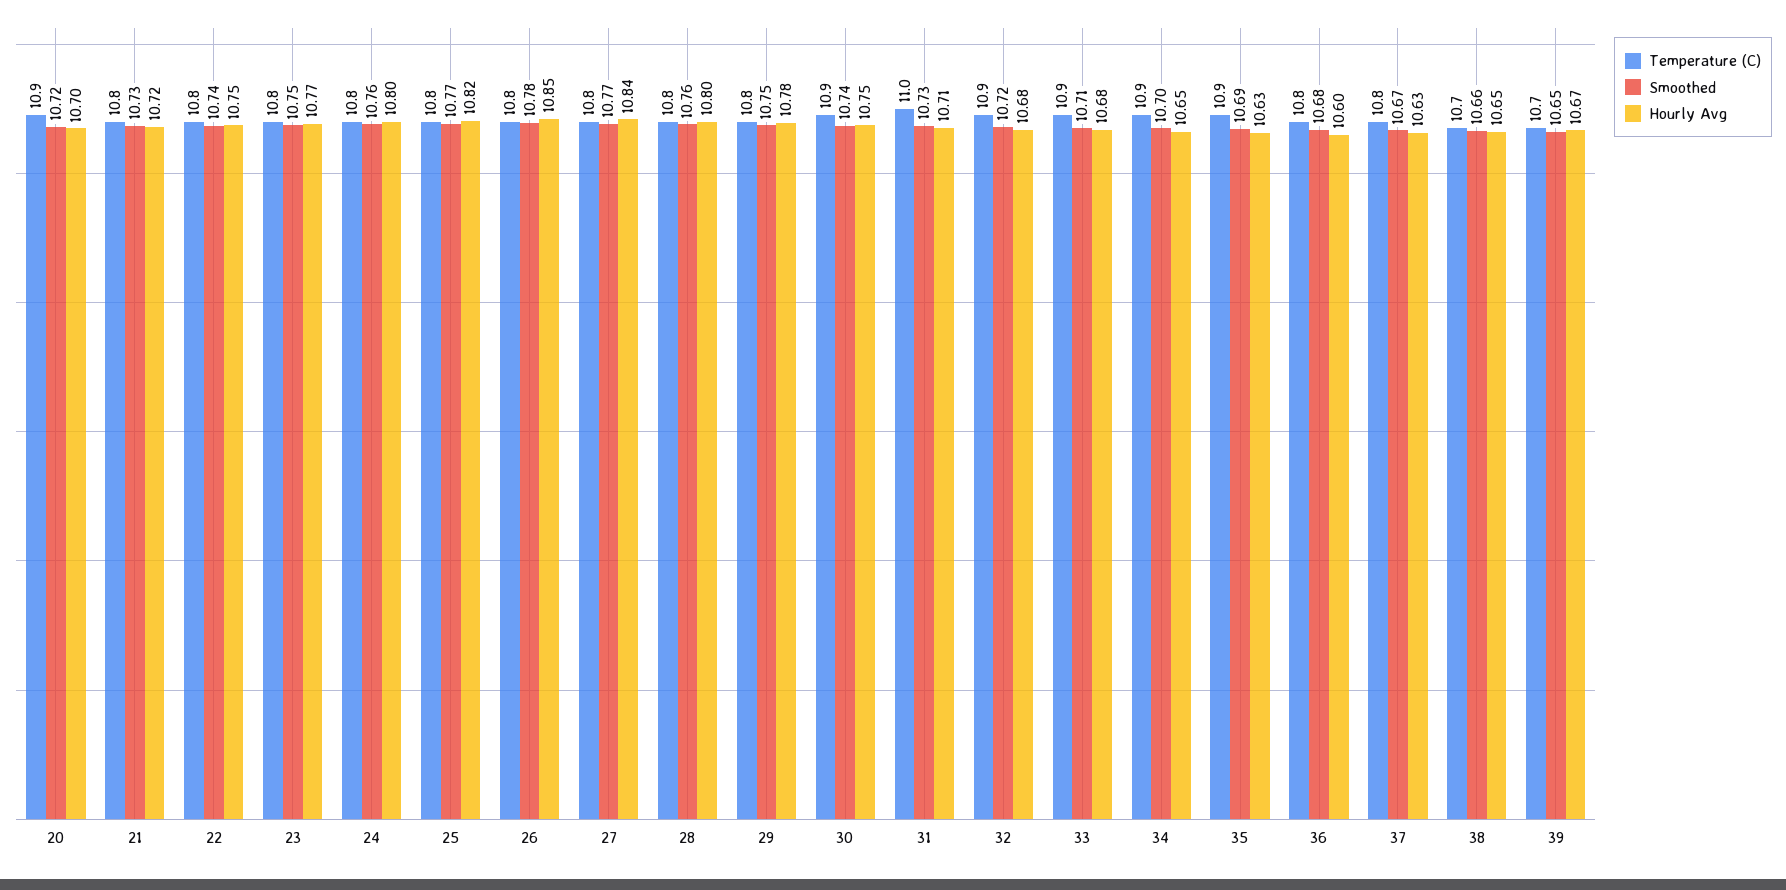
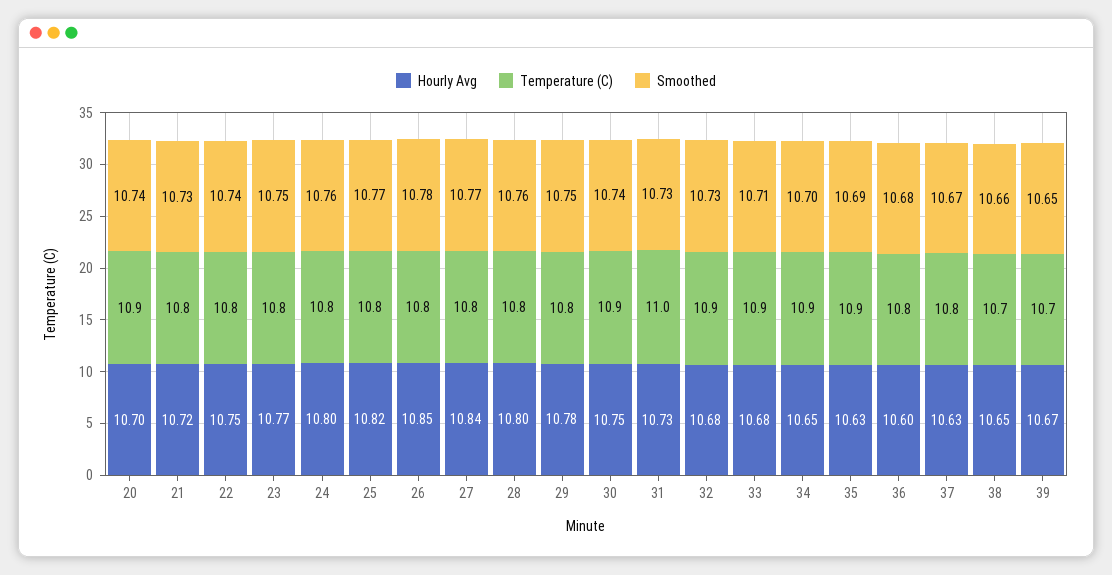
Smoothed, 20: 10.72 -> 10.74
Hourly Avg, 31: 10.71 -> 10.73
Smoothed, 32: 10.72 -> 10.73

